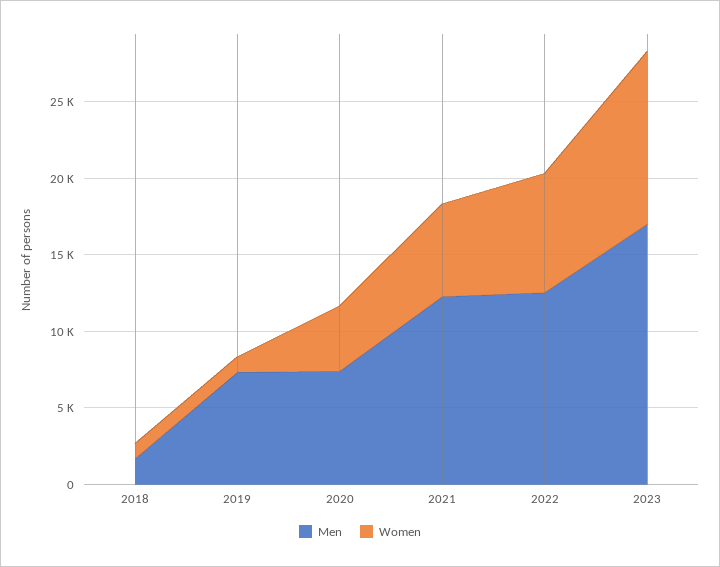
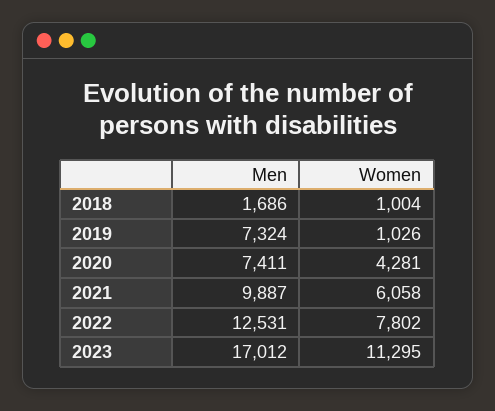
Men, 2021: 12000 -> 9887

